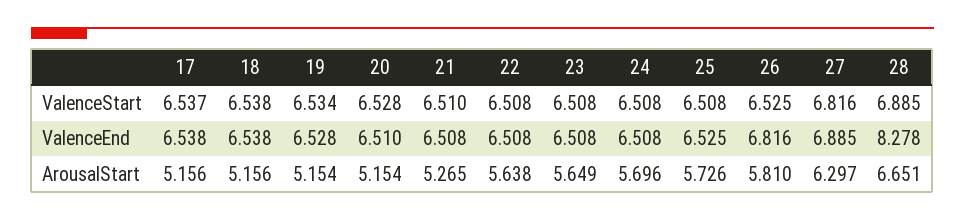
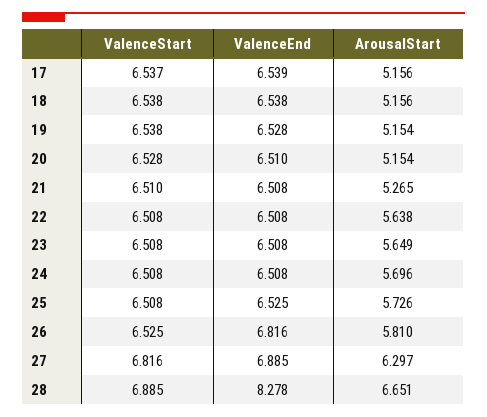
19, ValenceStart: 6.534 -> 6.538
17, ValenceEnd: 6.538 -> 6.539

